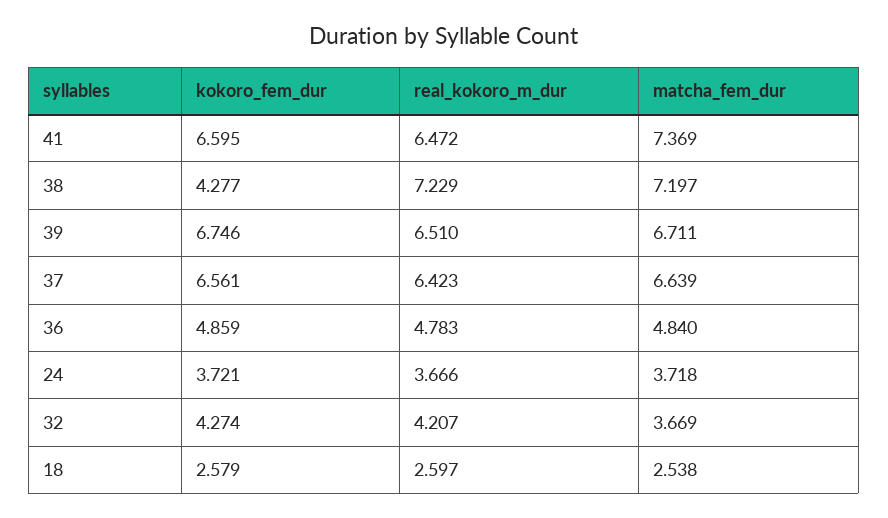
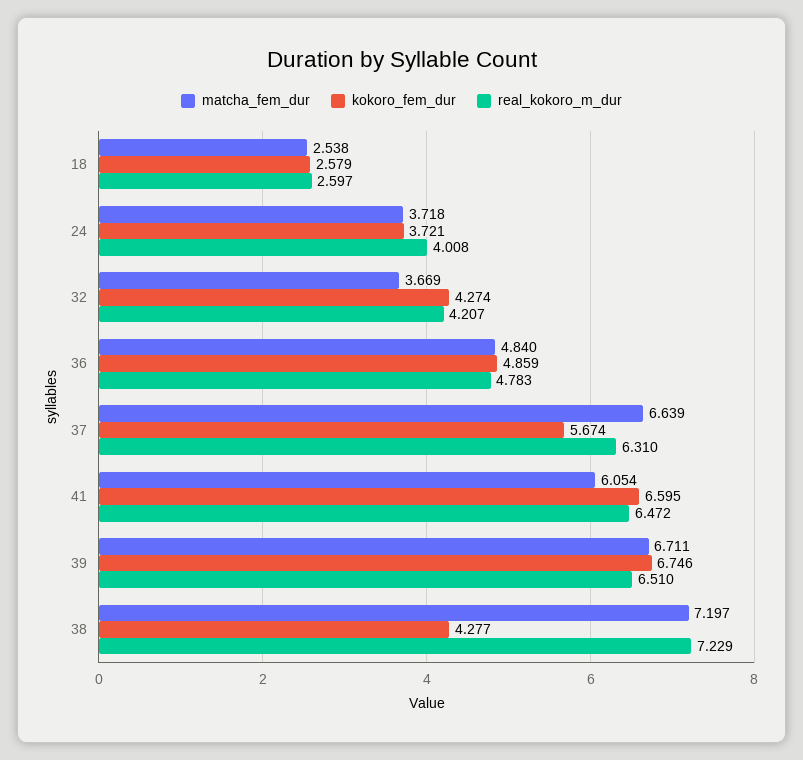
matcha_fem_dur, 41: 7.369 -> 6.054
kokoro_fem_dur, 37: 6.561 -> 5.674
real_kokoro_m_dur, 37: 6.423 -> 6.31
real_kokoro_m_dur, 24: 3.666 -> 4.008

